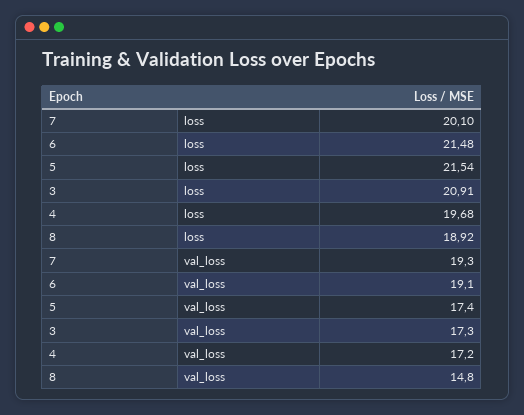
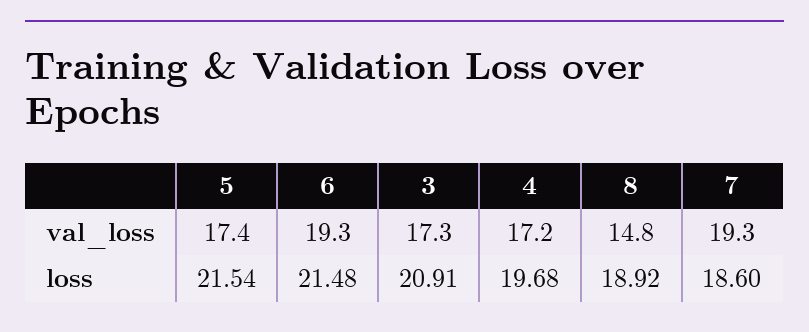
7, loss: 20.1 -> 18.6
6, val_loss: 19.1 -> 19.3

